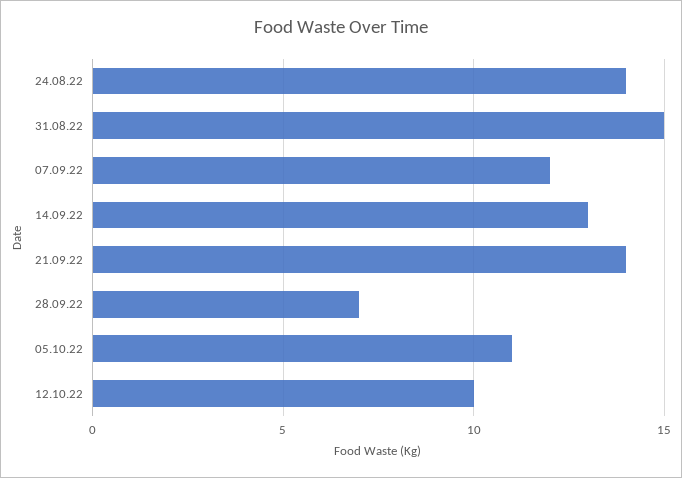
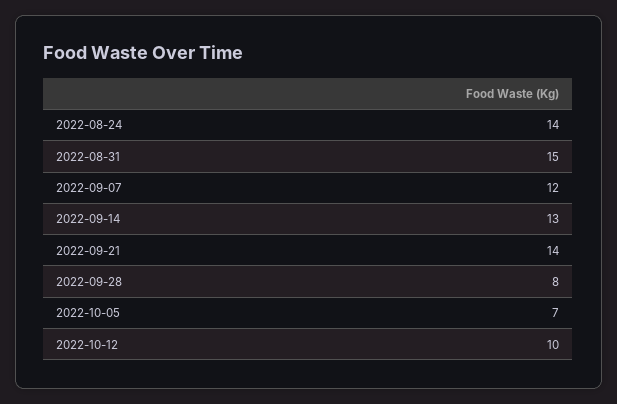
28.09.22: 7 -> 8
05.10.22: 11 -> 7

